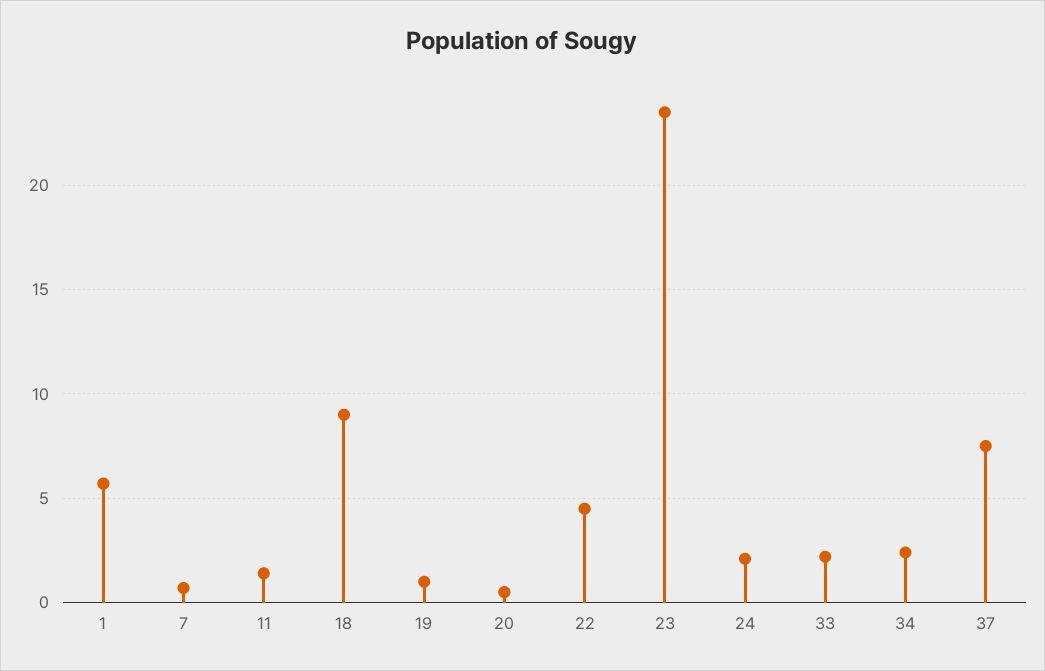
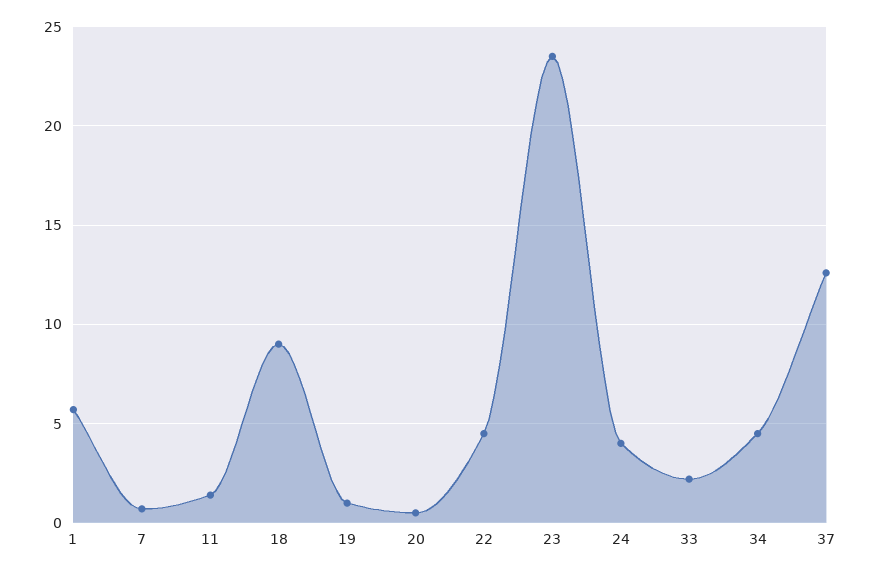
24: 2 -> 4
34: 2.5 -> 4.5
37: 7.5 -> 12.5

